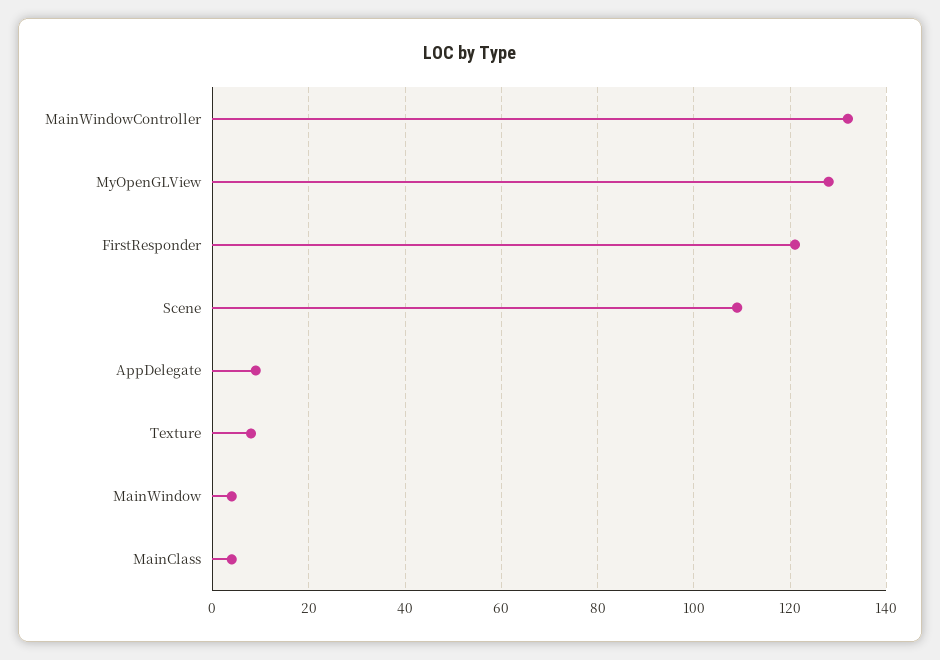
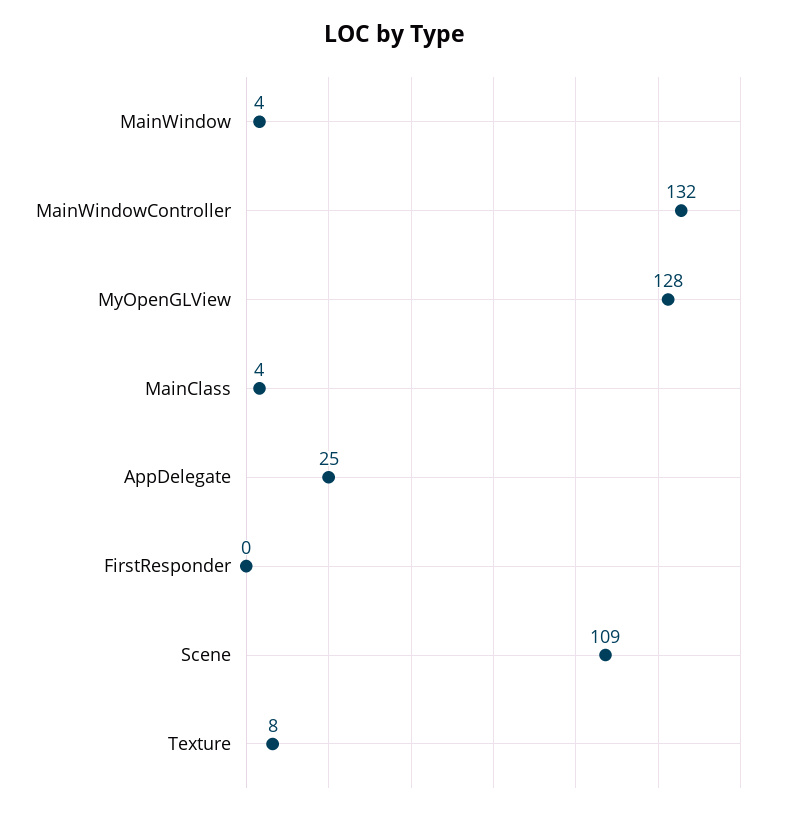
FirstResponder: 120 -> 0
AppDelegate: 10 -> 25

